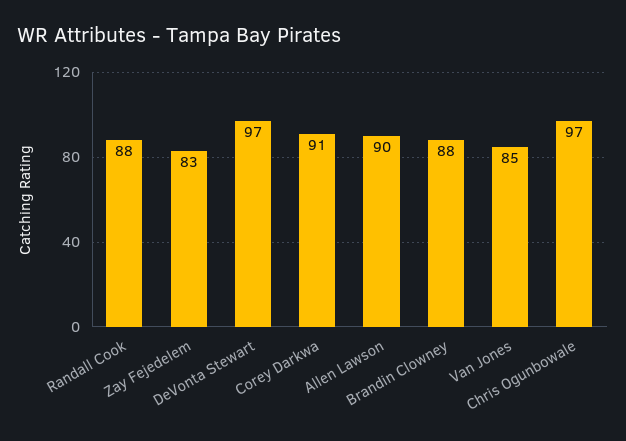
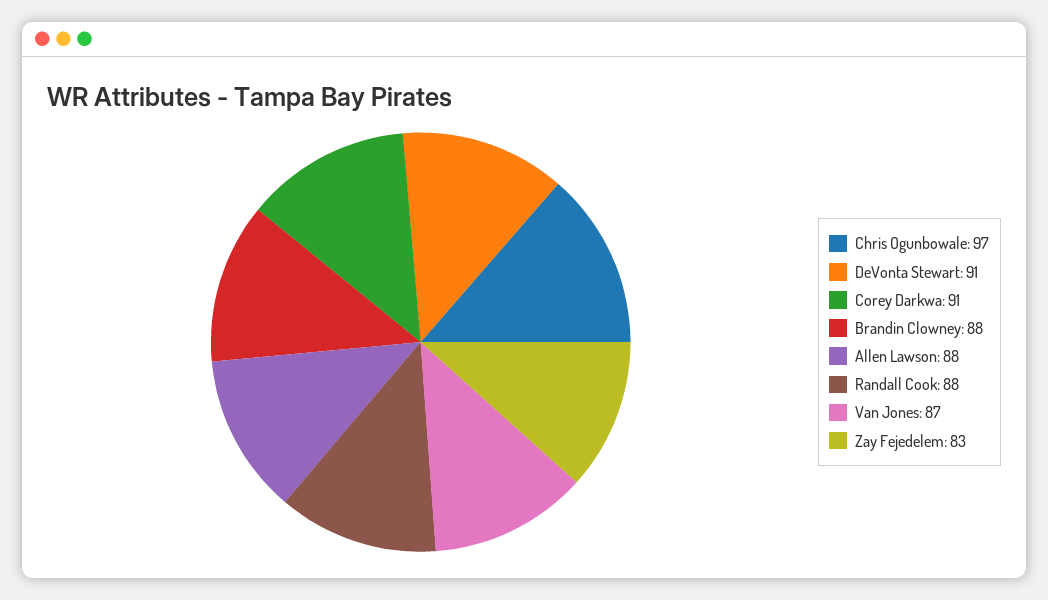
DeVonta Stewart: 97 -> 91
Allen Lawson: 90 -> 88
Van Jones: 85 -> 87

